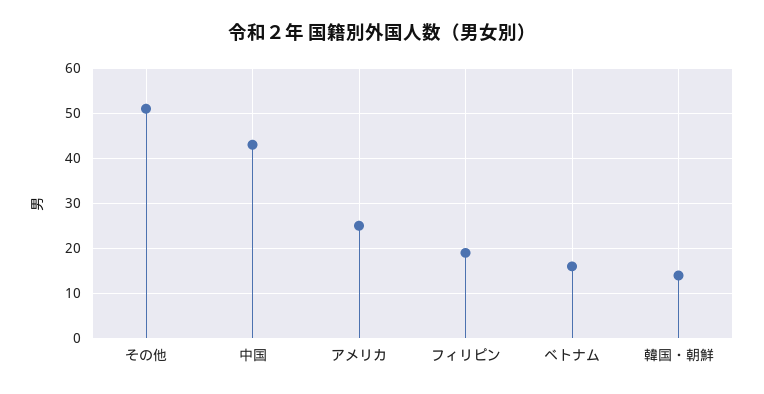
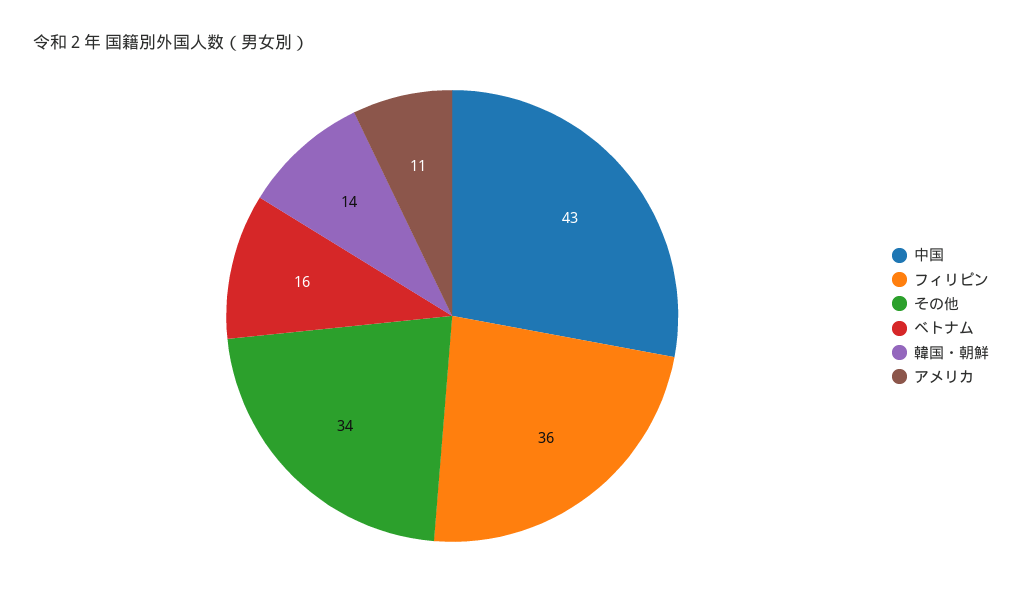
その他: 50 -> 34
アメリカ: 25 -> 11
フィリピン: 20 -> 36

